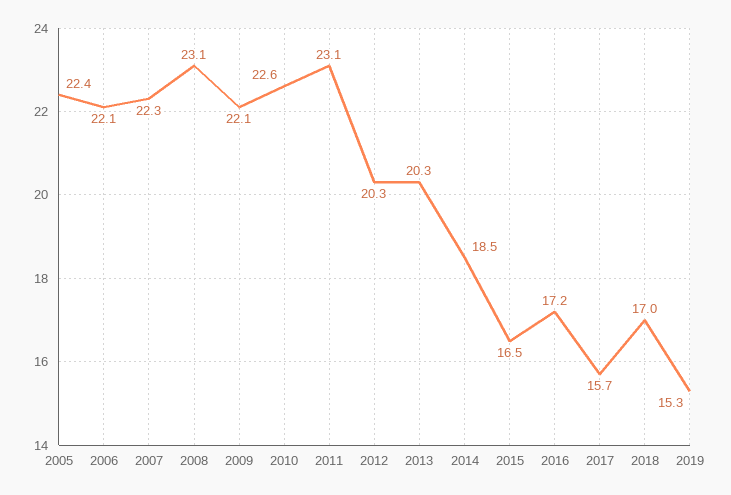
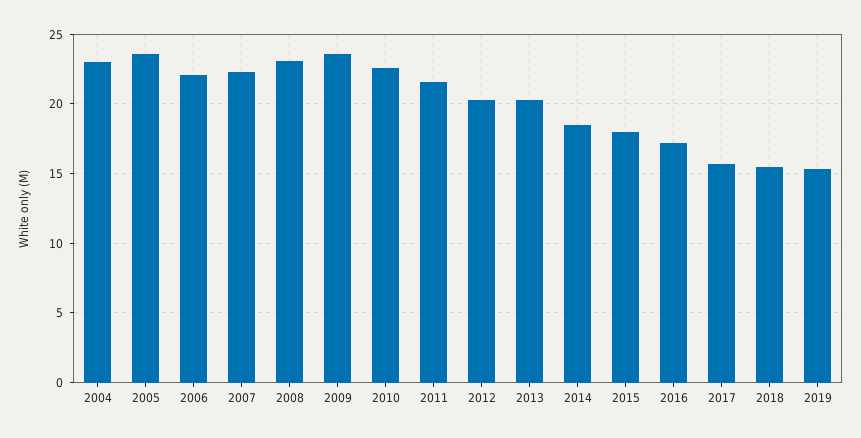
2005: 22.4 -> 23.5
2009: 22.1 -> 23.5
2011: 23.1 -> 21.5
2015: 16.5 -> 18
2018: 17 -> 15.5
2004: none -> 23

